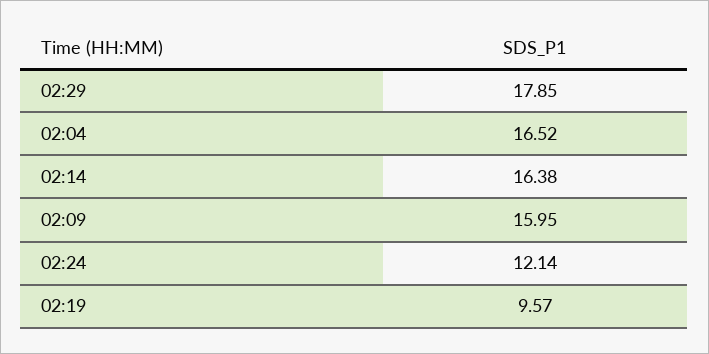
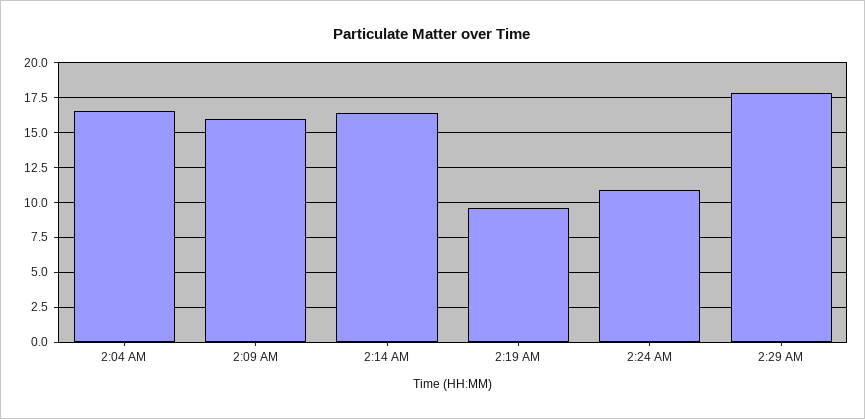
02:24: 12.14 -> 11

